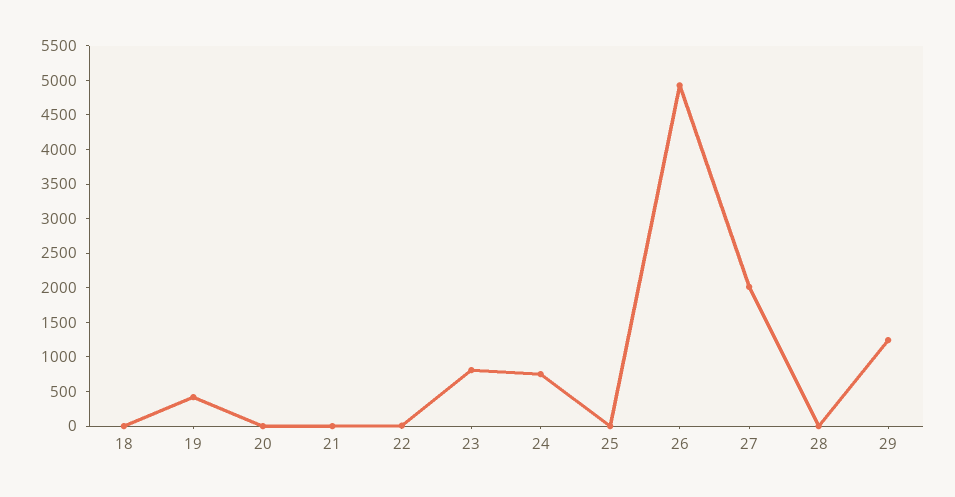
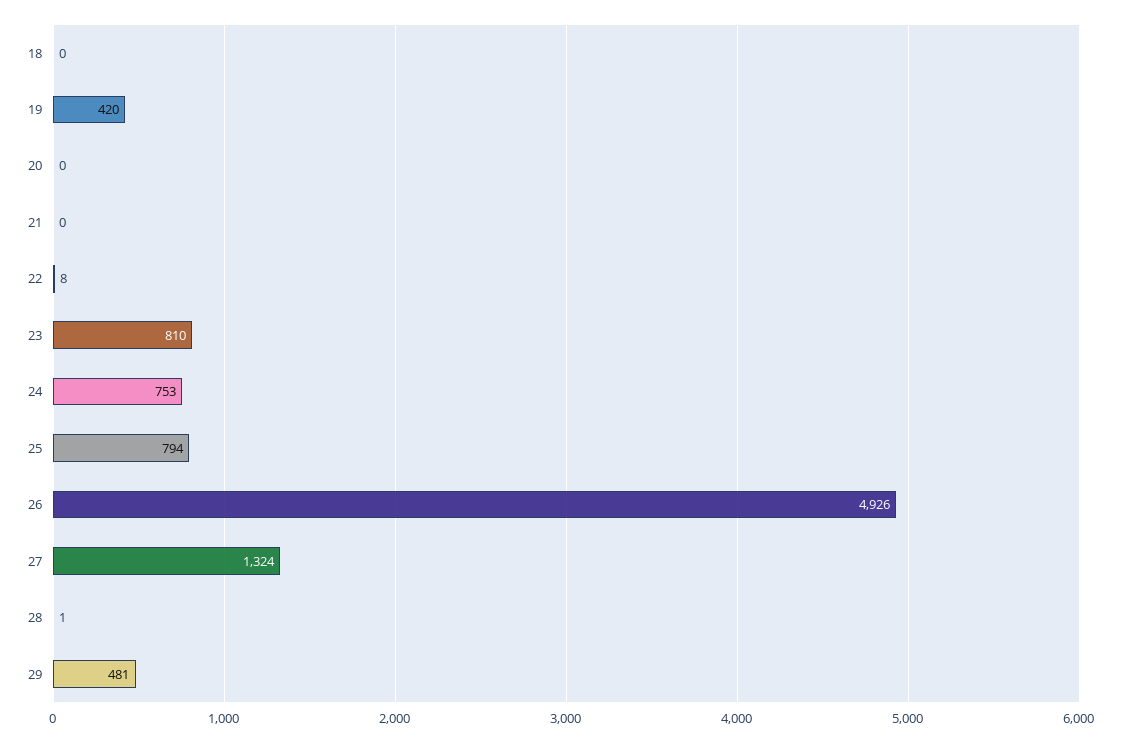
25: 0 -> 794
27: 2000 -> 1324
29: 1250 -> 481

